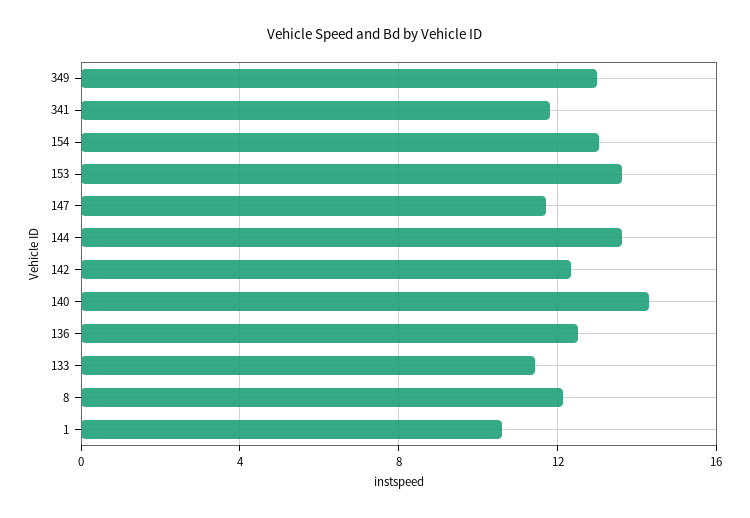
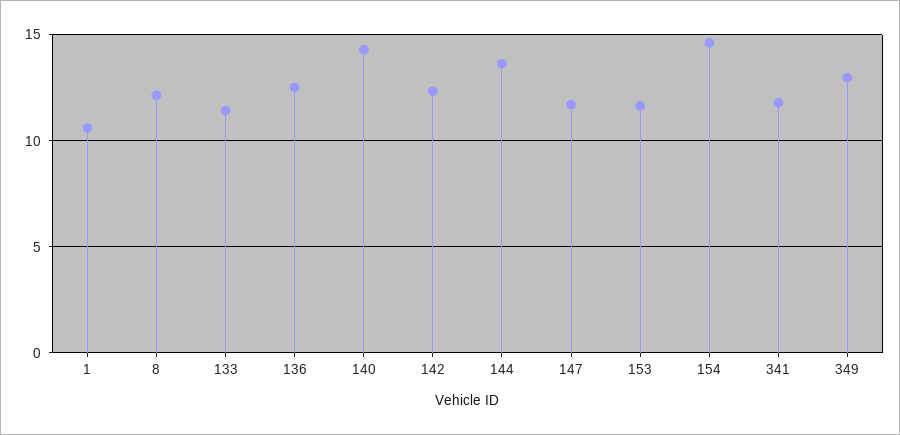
154: 13 -> 14.5
153: 13.5 -> 11.5

